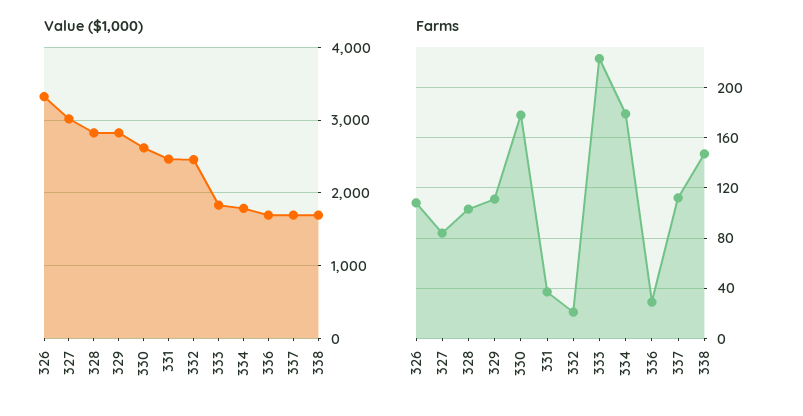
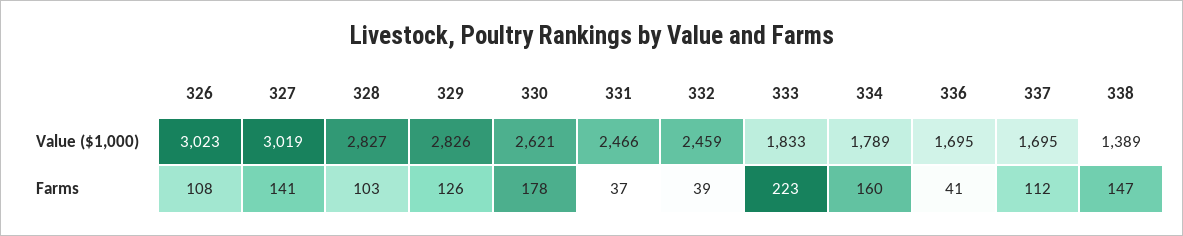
Value ($1,000), 326: 3300 -> 3023
Value ($1,000), 338: 1700 -> 1389
Farms, 327: 85 -> 141
Farms, 329: 110 -> 126
Farms, 332: 20 -> 39
Farms, 334: 180 -> 160
Farms, 336: 30 -> 41

